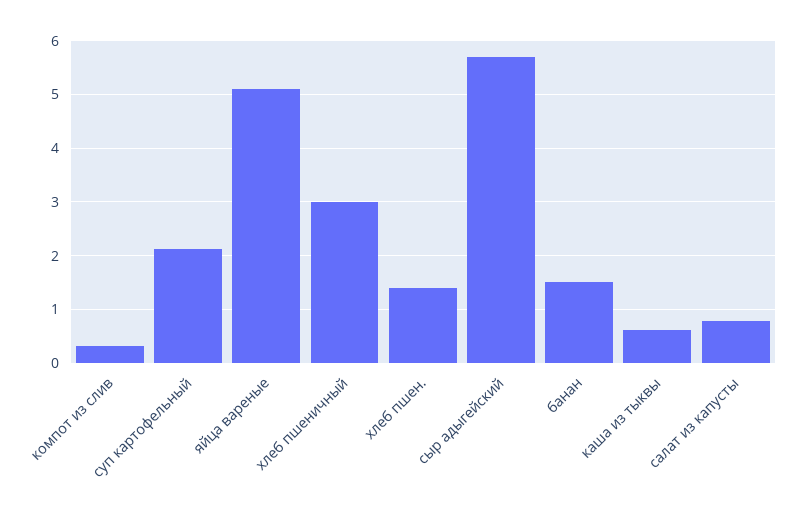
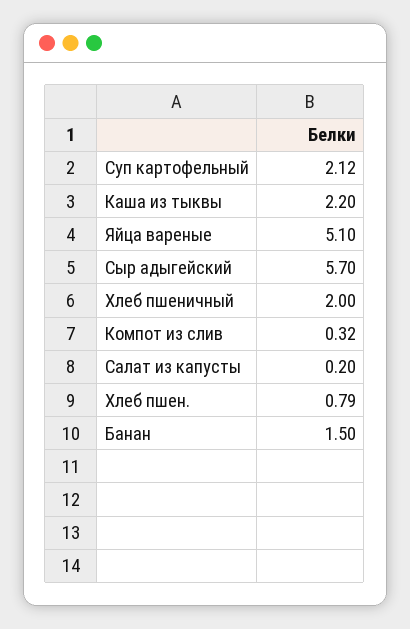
хлеб пшеничный: 3 -> 2
хлеб пшен.: 1.4 -> 0.79
каша из тыквы: 0.6 -> 2.2
салат из капусты: 0.8 -> 0.2

